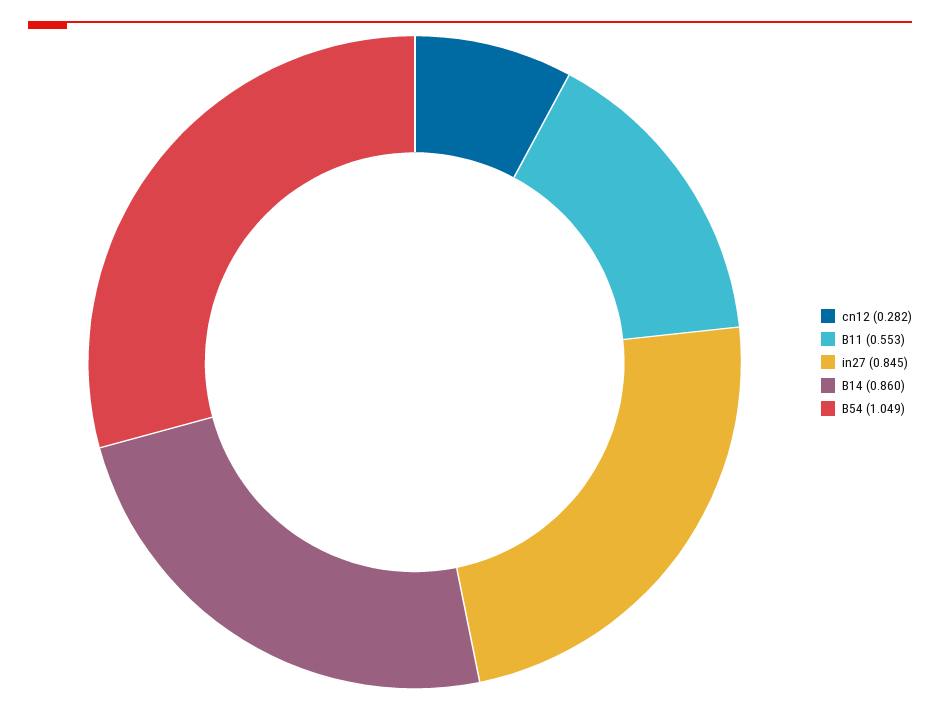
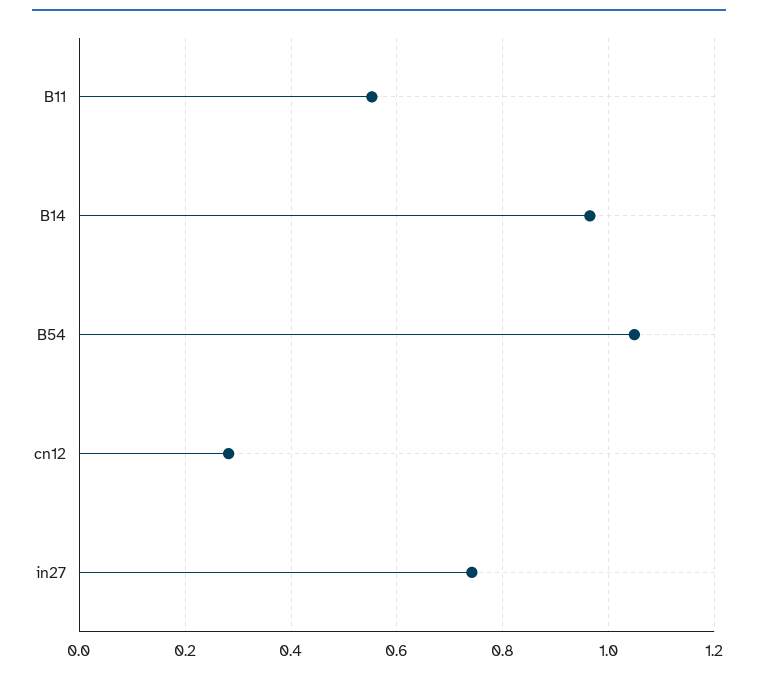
in27: 0.845 -> 0.74
B14: 0.86 -> 0.96

